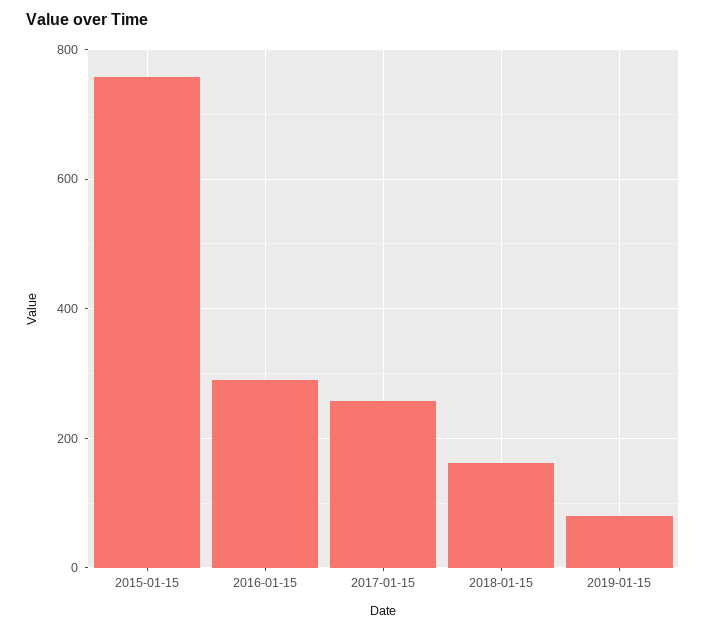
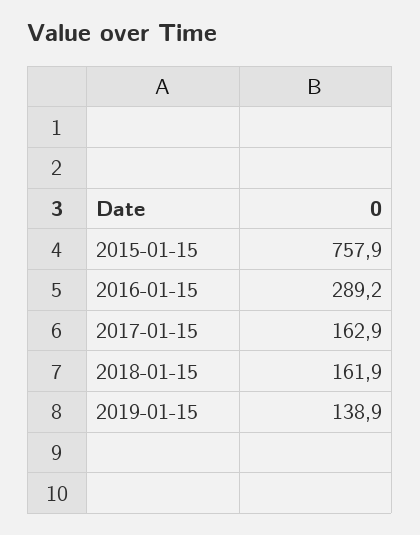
2017-01-15: 260 -> 162.9
2019-01-15: 80 -> 138.9

